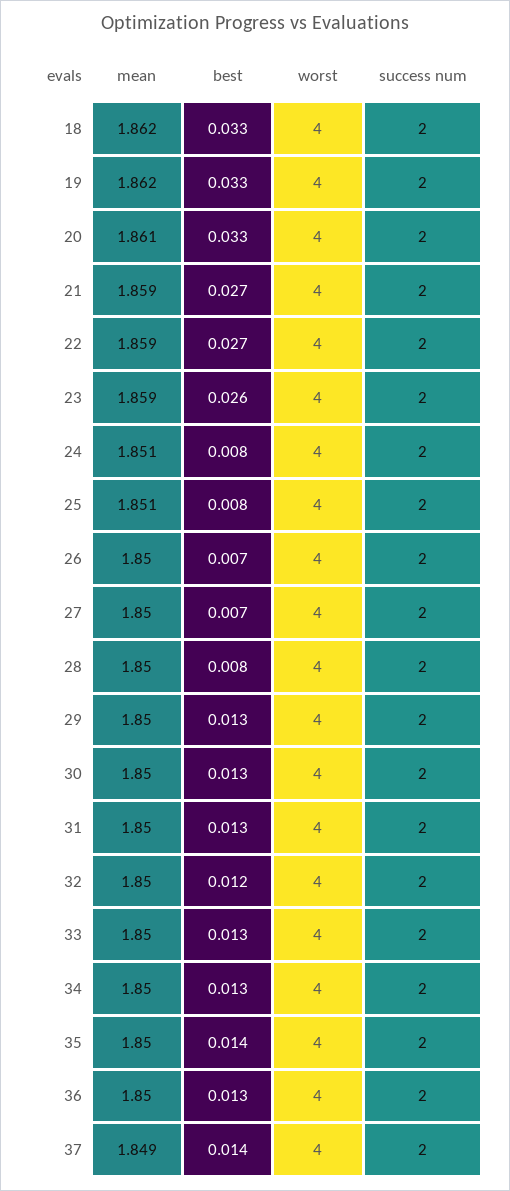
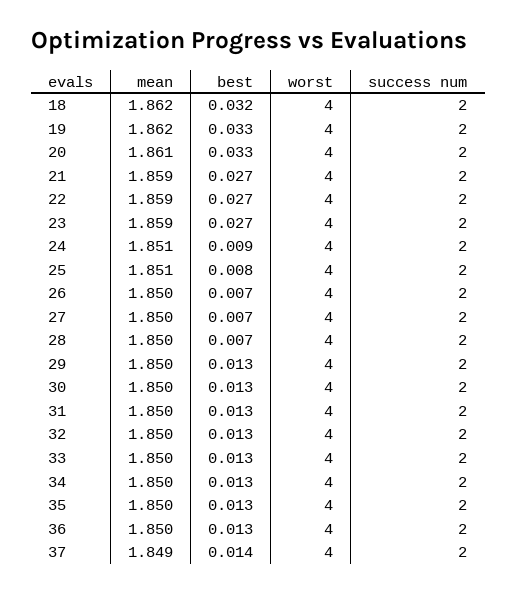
best, 18: 0.033 -> 0.032
best, 23: 0.026 -> 0.027
best, 24: 0.008 -> 0.009
best, 28: 0.008 -> 0.007
best, 32: 0.012 -> 0.013
best, 35: 0.014 -> 0.013

